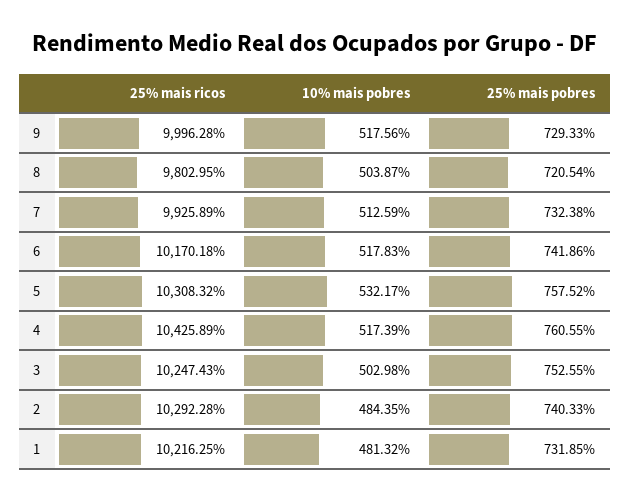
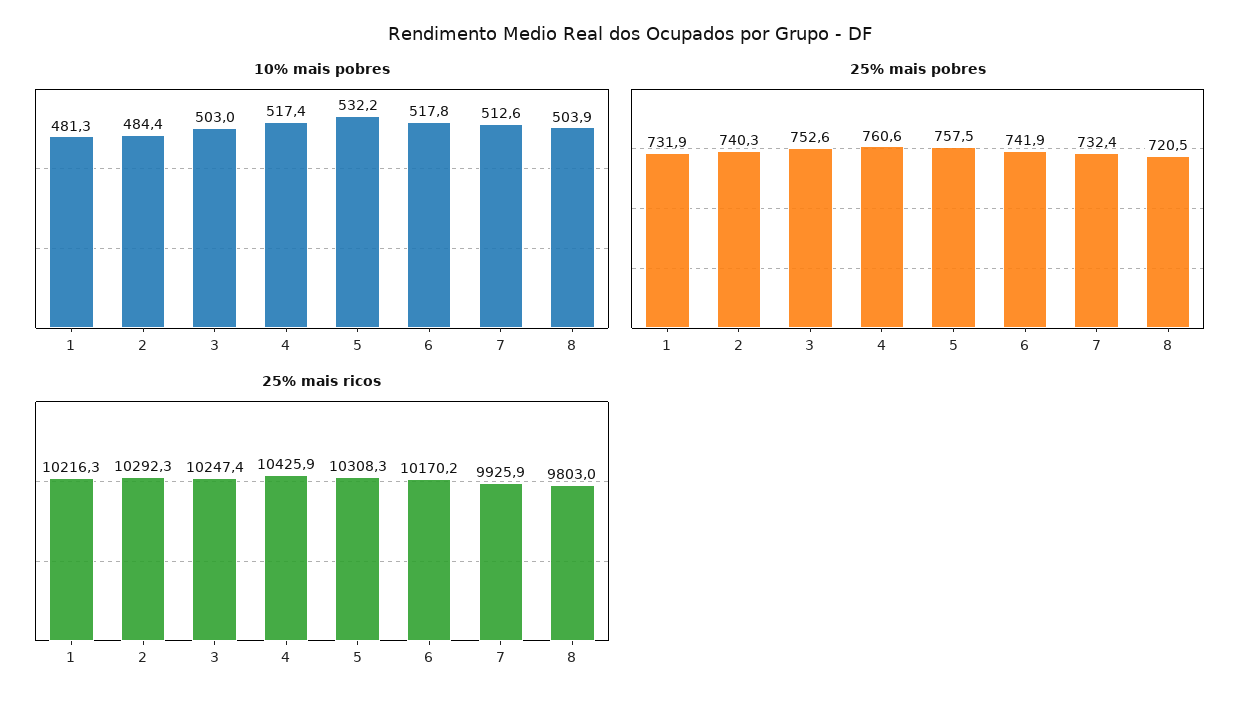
25% mais ricos, 9: 9996.28 -> none
10% mais pobres, 9: 517.56 -> none
25% mais pobres, 9: 729.33 -> none

